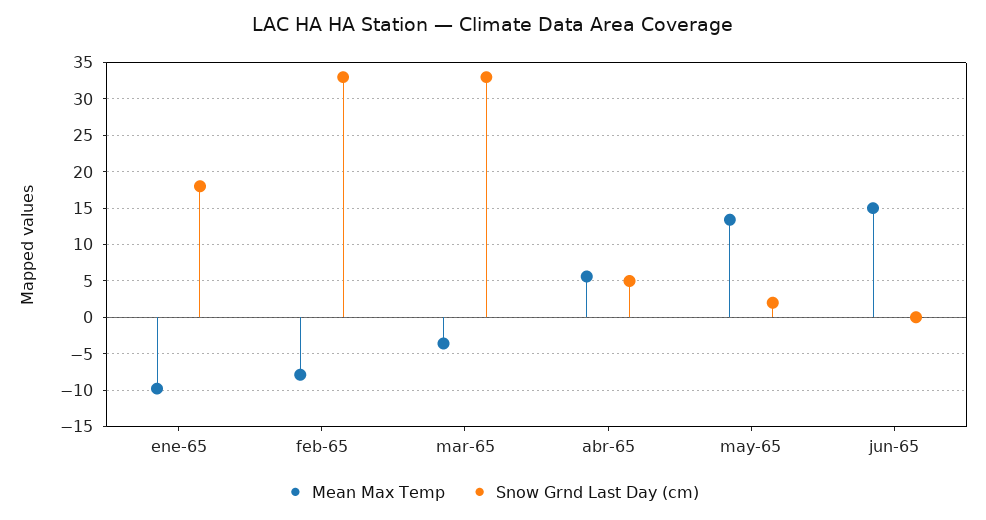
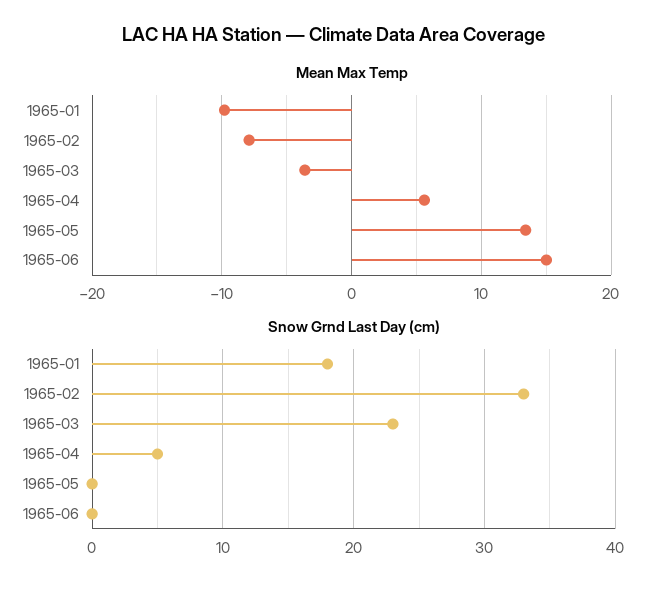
Snow Grnd Last Day (cm), mar-65: 33 -> 23
Snow Grnd Last Day (cm), may-65: 2 -> 0

